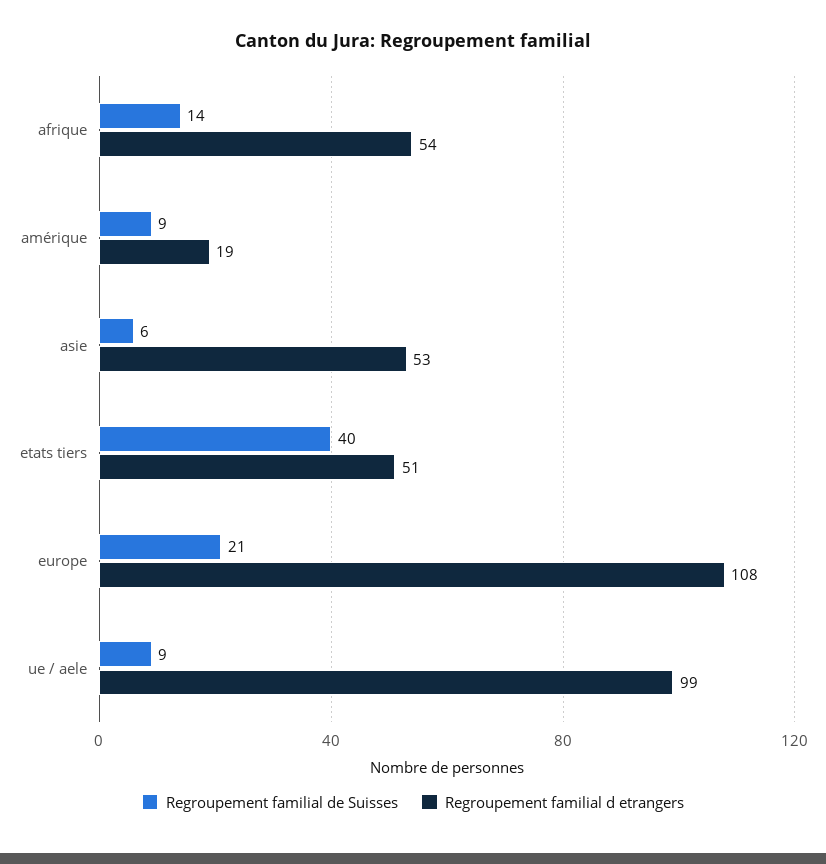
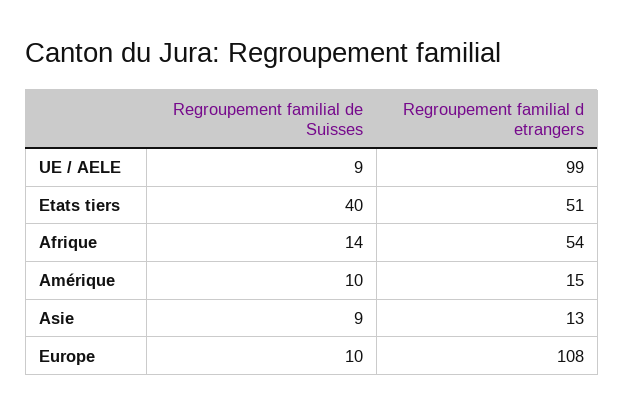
Regroupement familial de Suisses, amérique: 9 -> 10
Regroupement familial d etrangers, amérique: 19 -> 15
Regroupement familial de Suisses, asie: 6 -> 9
Regroupement familial d etrangers, asie: 53 -> 13
Regroupement familial de Suisses, europe: 21 -> 10

